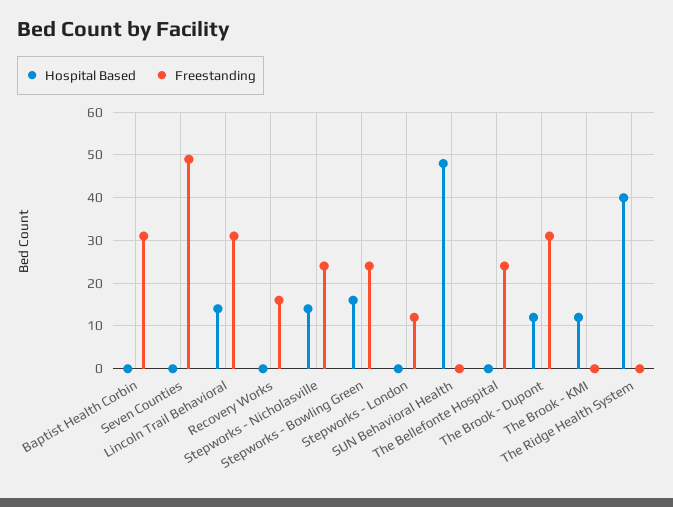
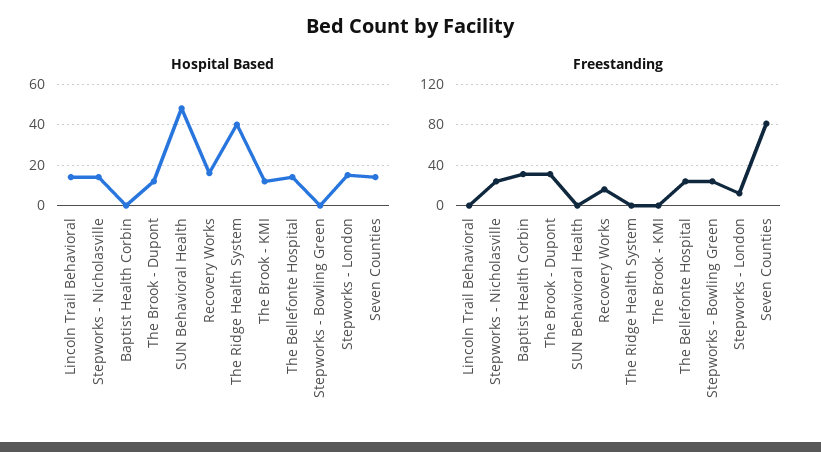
Hospital Based, Seven Counties: 0 -> 15
Freestanding, Seven Counties: 50 -> 80
Freestanding, Lincoln Trail Behavioral: 30 -> 0
Hospital Based, Recovery Works: 0 -> 15
Hospital Based, Stepworks - Bowling Green: 15 -> 0
Hospital Based, Stepworks - London: 0 -> 15
Hospital Based, The Bellefonte Hospital: 0 -> 15

